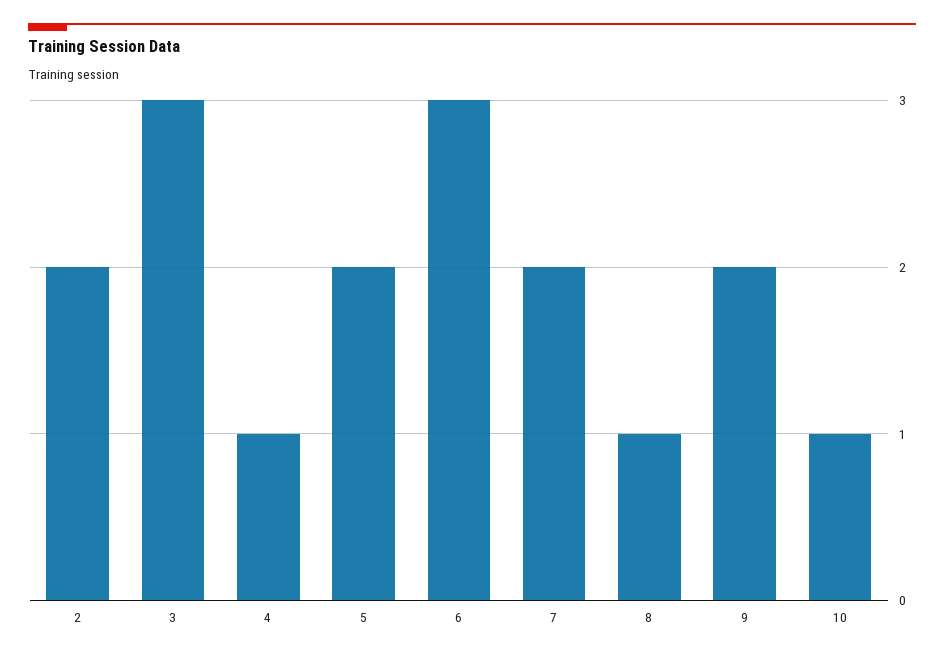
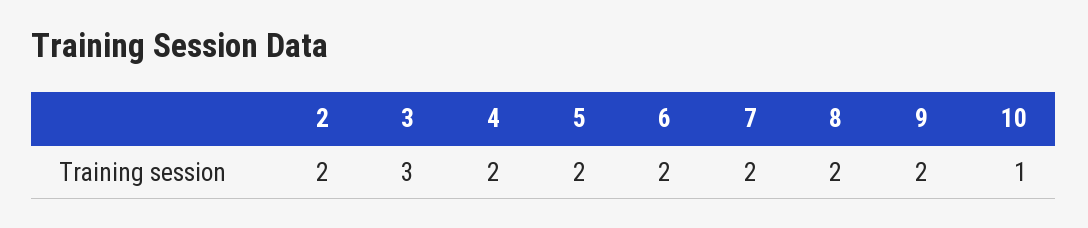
4: 1 -> 2
6: 3 -> 2
8: 1 -> 2

